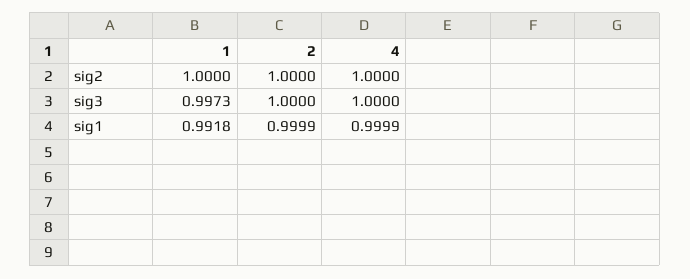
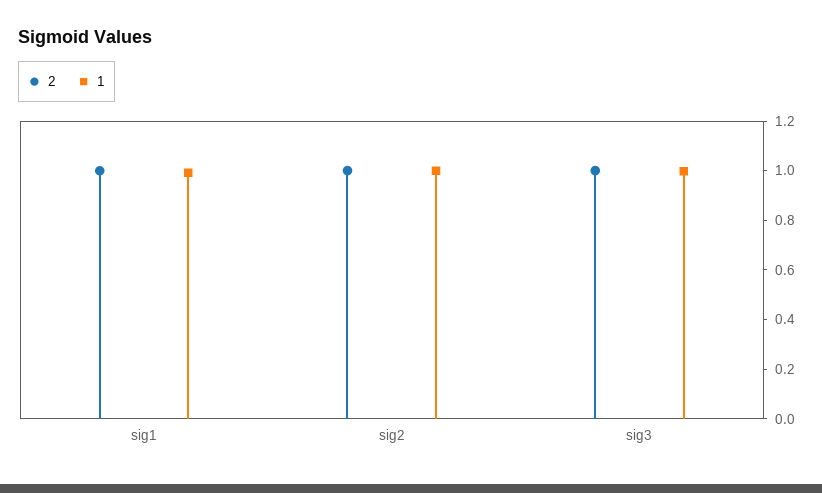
4, sig2: 1 -> none
4, sig3: 1 -> none
4, sig1: 0.9999 -> none

